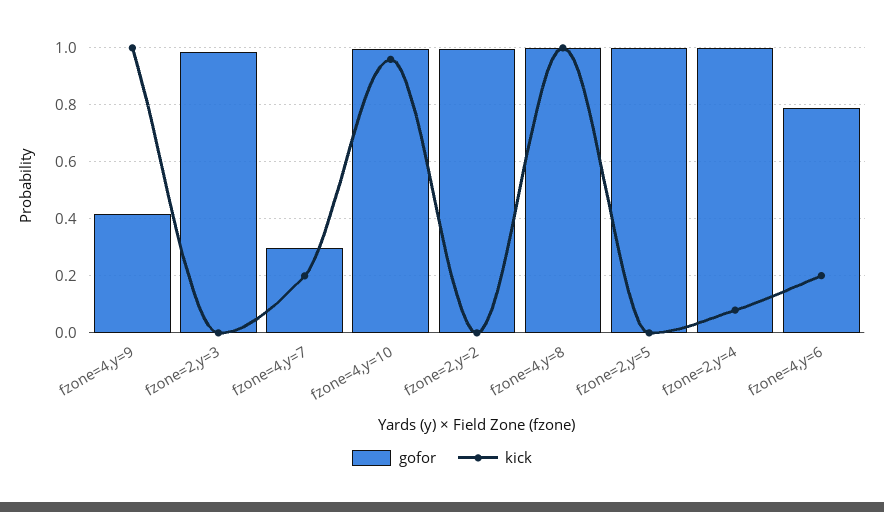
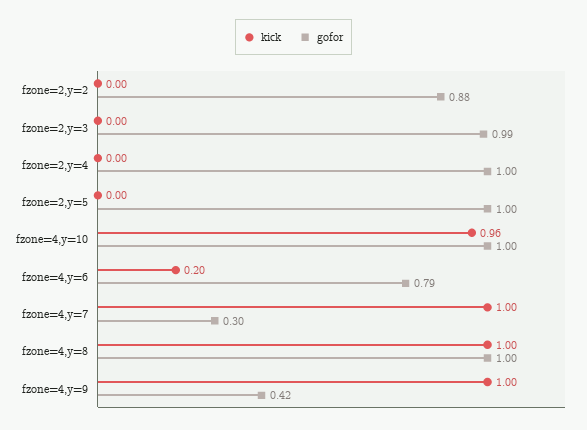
kick, fzone=4,y=7: 0.2 -> 1
gofor, fzone=2,y=2: 1 -> 0.88
kick, fzone=2,y=4: 0.075 -> 0

